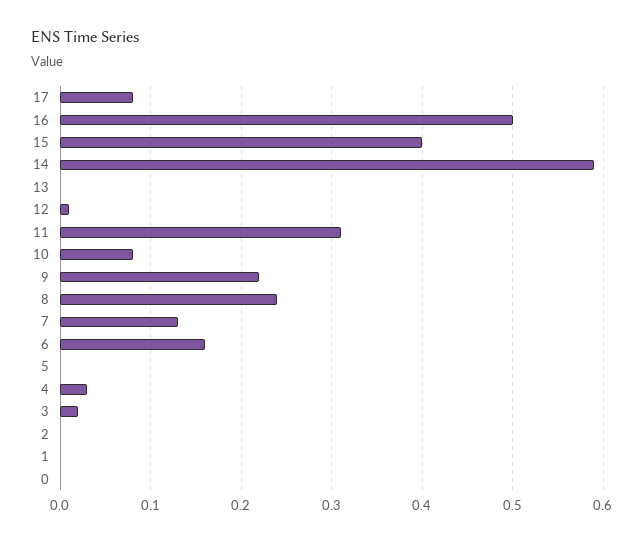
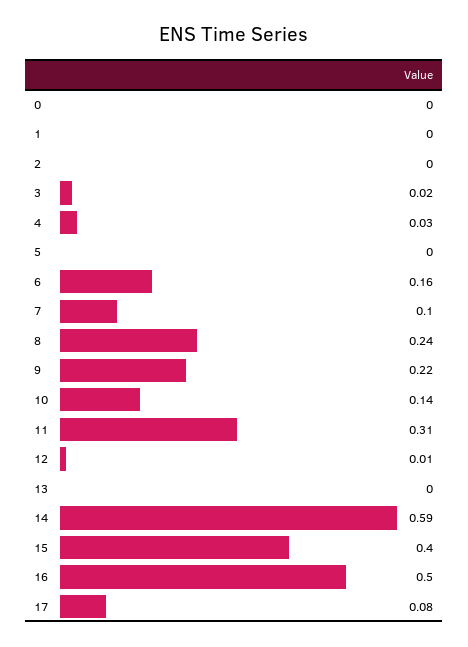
10: 0.08 -> 0.14
7: 0.13 -> 0.1

